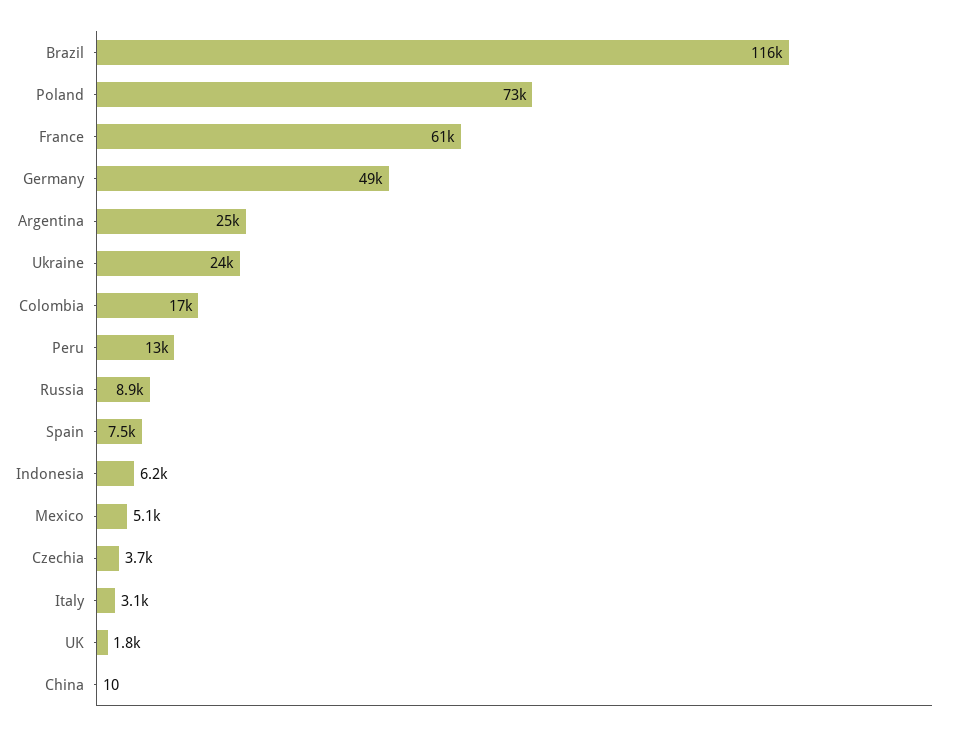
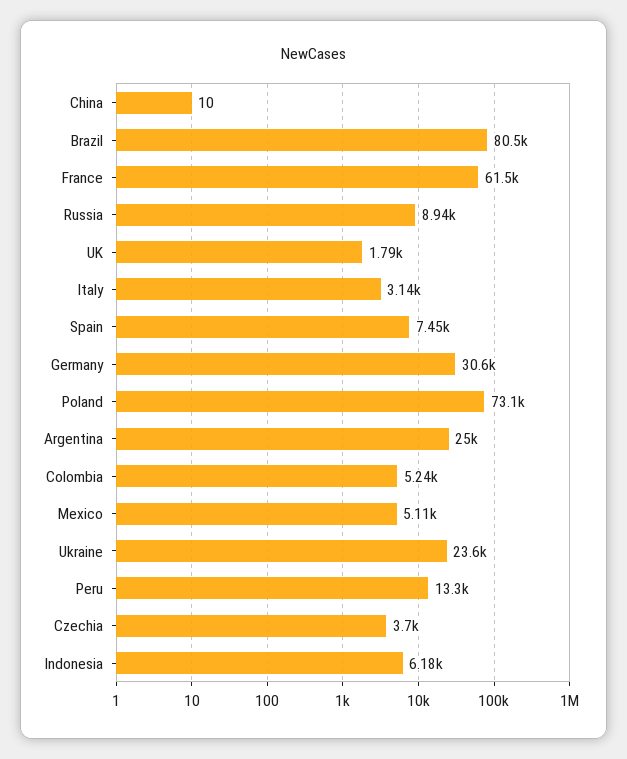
Brazil: 116000 -> 80500
Germany: 49000 -> 30600
Colombia: 17000 -> 5240

